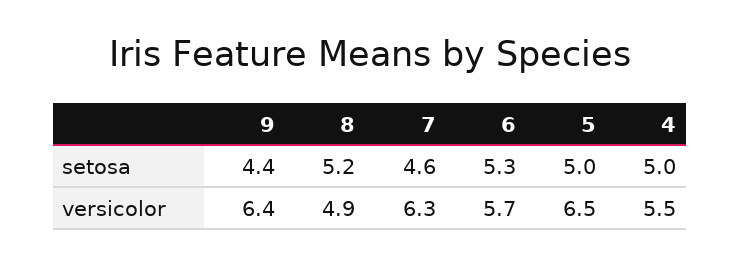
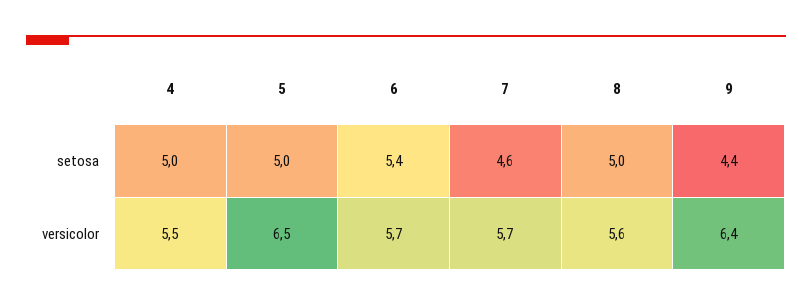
8, setosa: 5.2 -> 5
6, setosa: 5.3 -> 5.4
8, versicolor: 4.9 -> 5.6
7, versicolor: 6.3 -> 5.7

